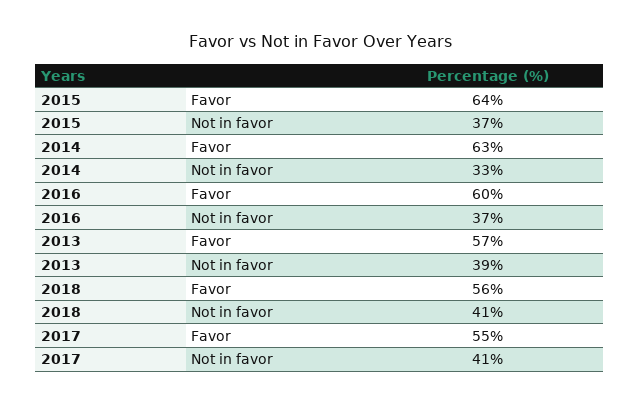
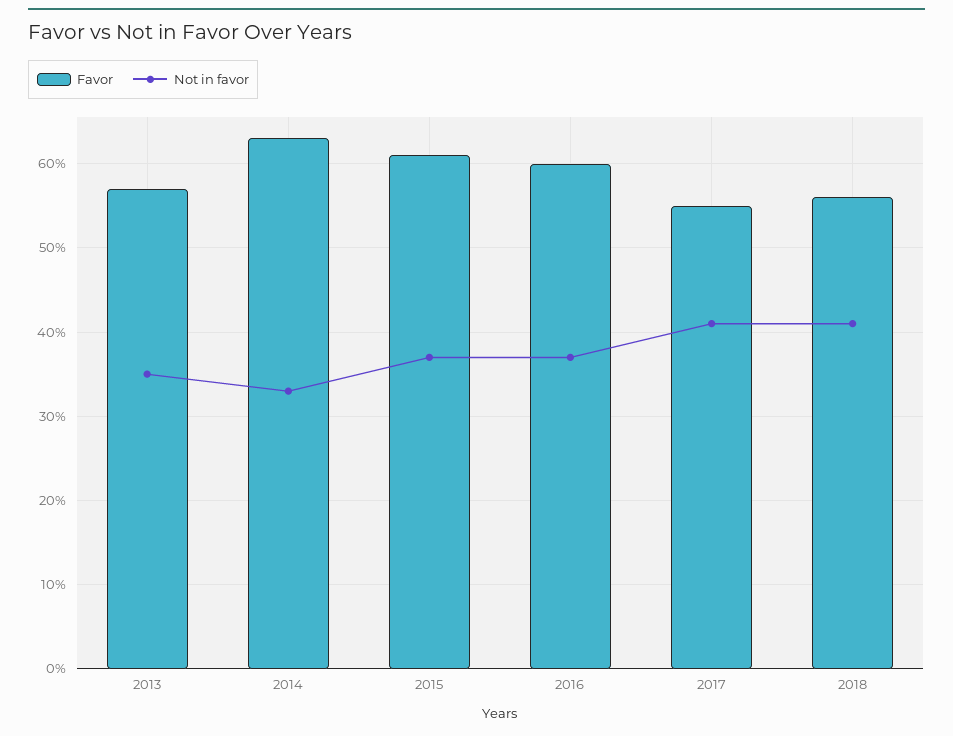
Favor, 2015: 64 -> 61
Not in favor, 2013: 39 -> 35

